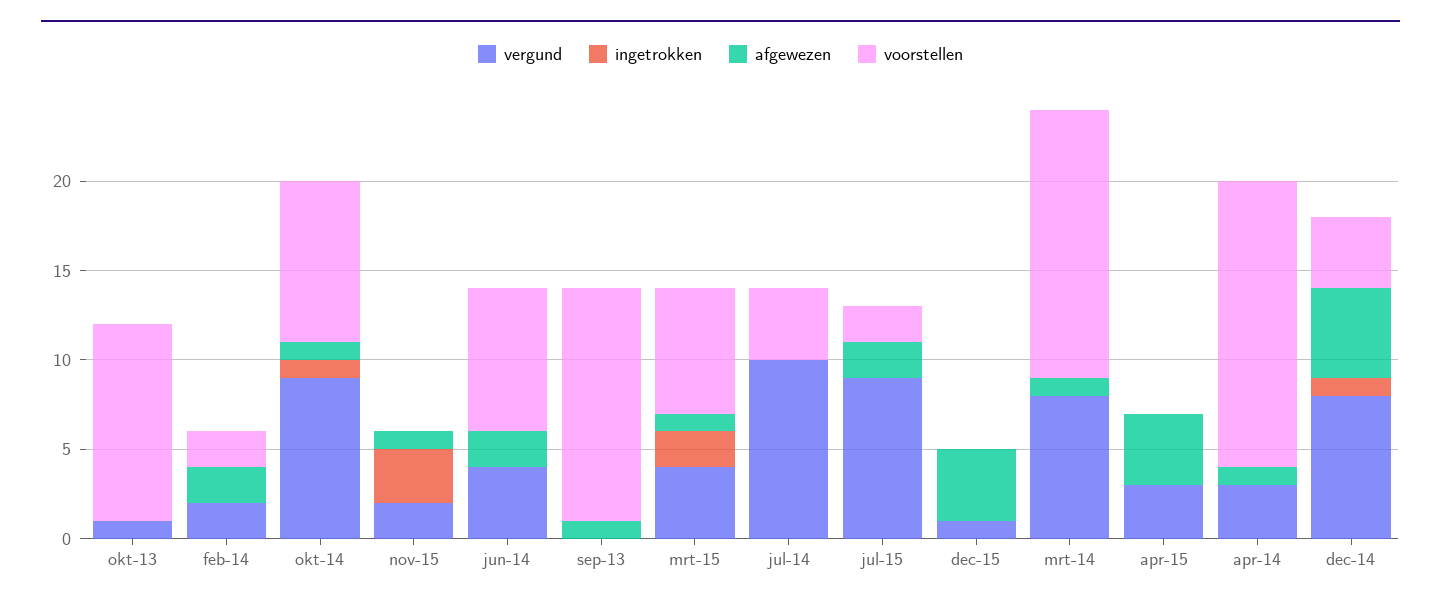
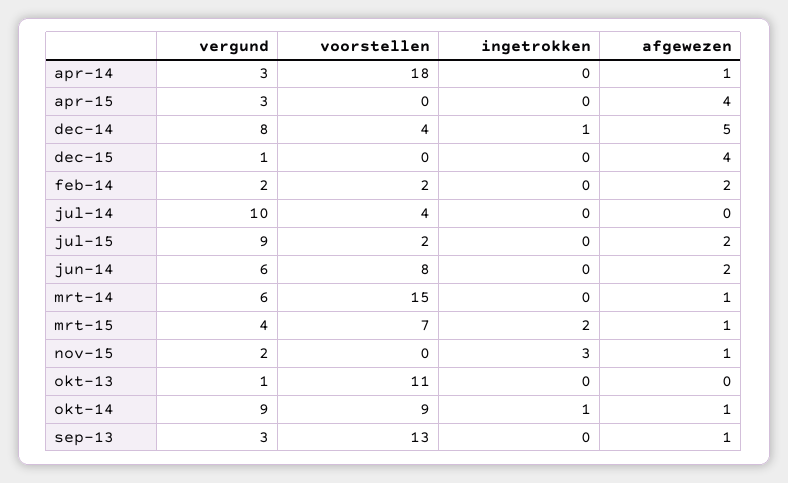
vergund, jun-14: 4 -> 6
vergund, sep-13: 0 -> 3
vergund, mrt-14: 8 -> 6
voorstellen, apr-14: 16 -> 18

